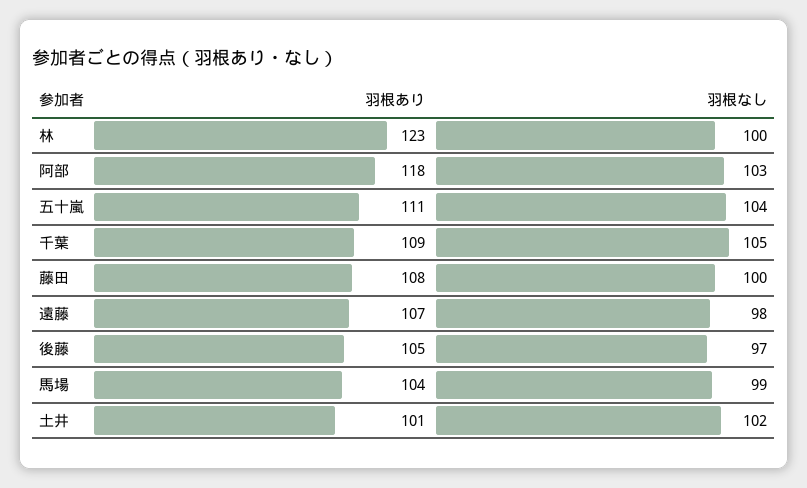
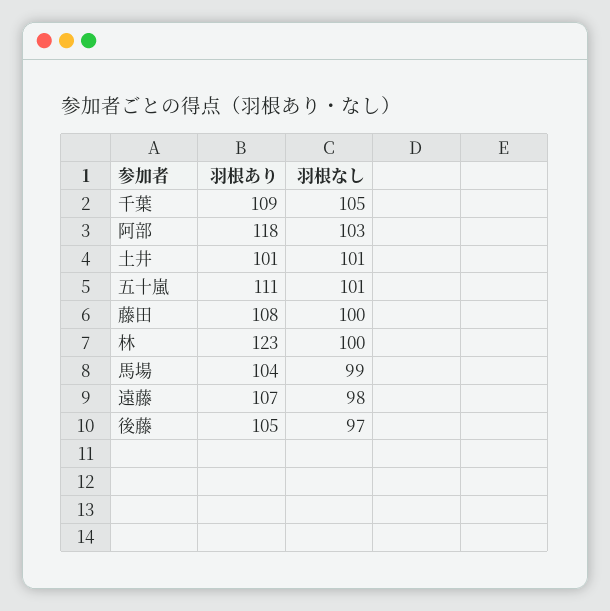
羽根なし, 五十嵐: 104 -> 101
羽根なし, 土井: 102 -> 101

